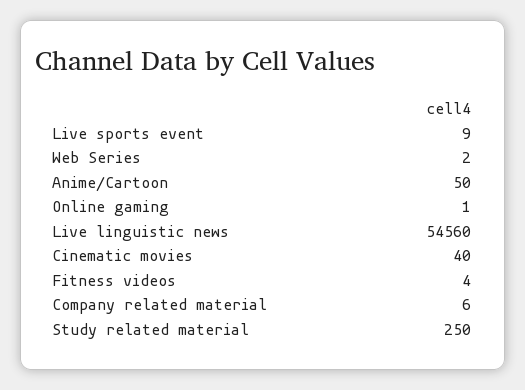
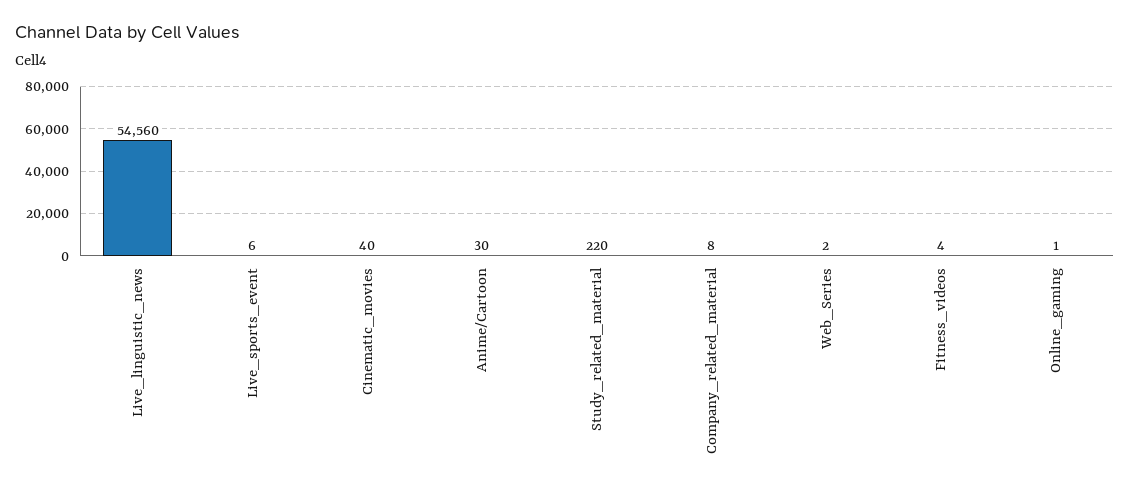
Live sports event: 9 -> 6
Anime/Cartoon: 50 -> 30
Company related material: 6 -> 8
Study related material: 250 -> 220

